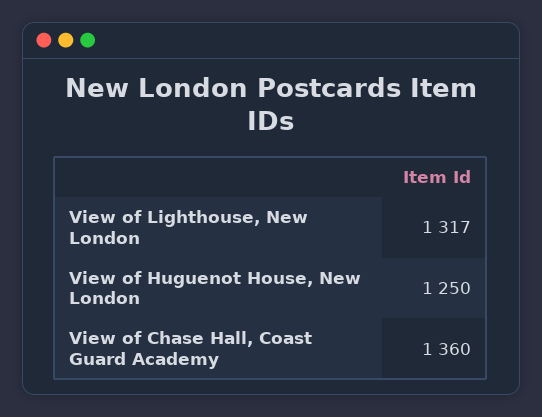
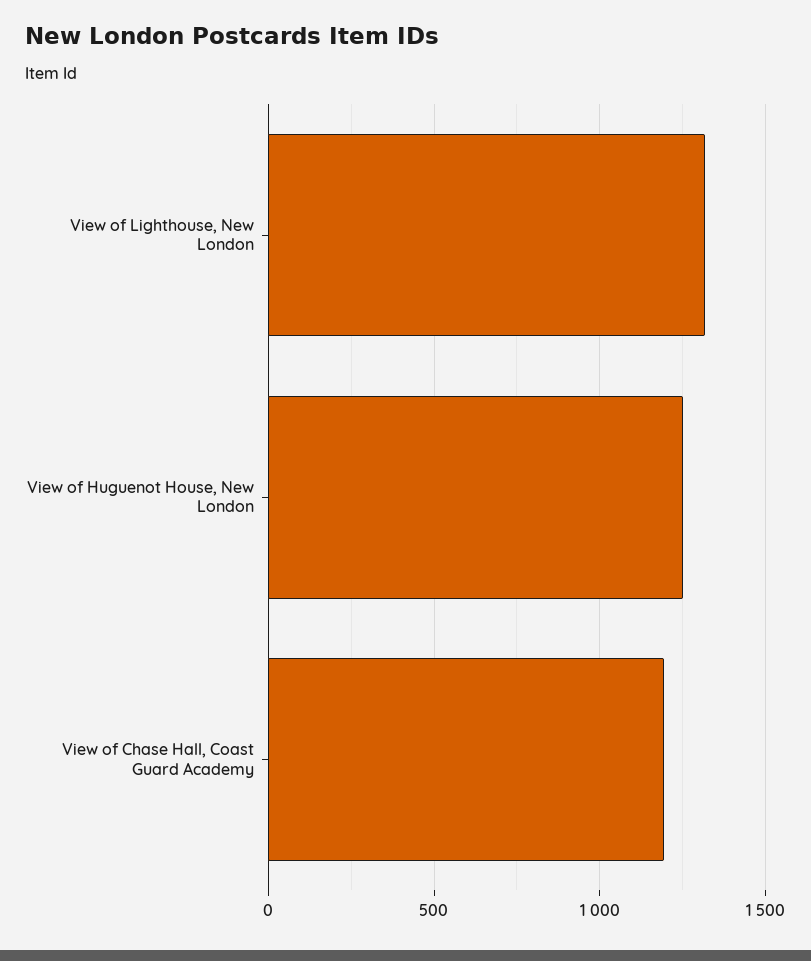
View of Chase Hall, Coast Guard Academy: 1360 -> 1200

